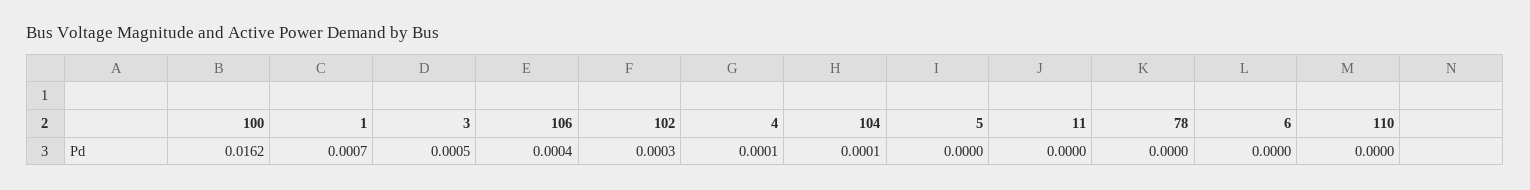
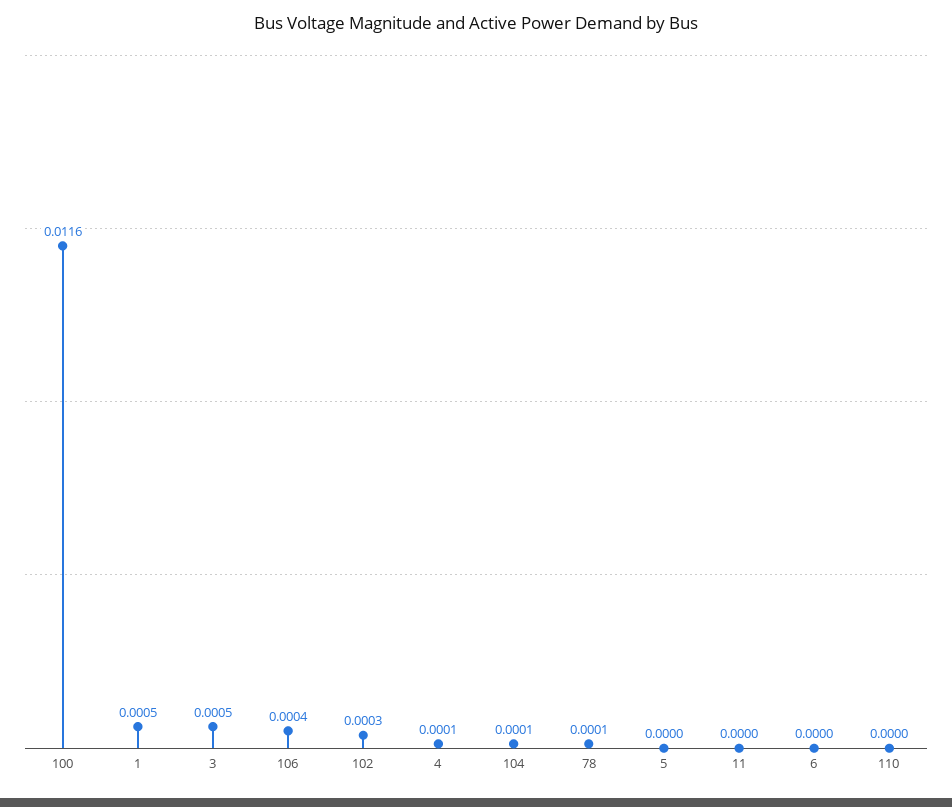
100: 0.0162 -> 0.0116
1: 0.0007 -> 0.0005
78: 0 -> 0.0001

